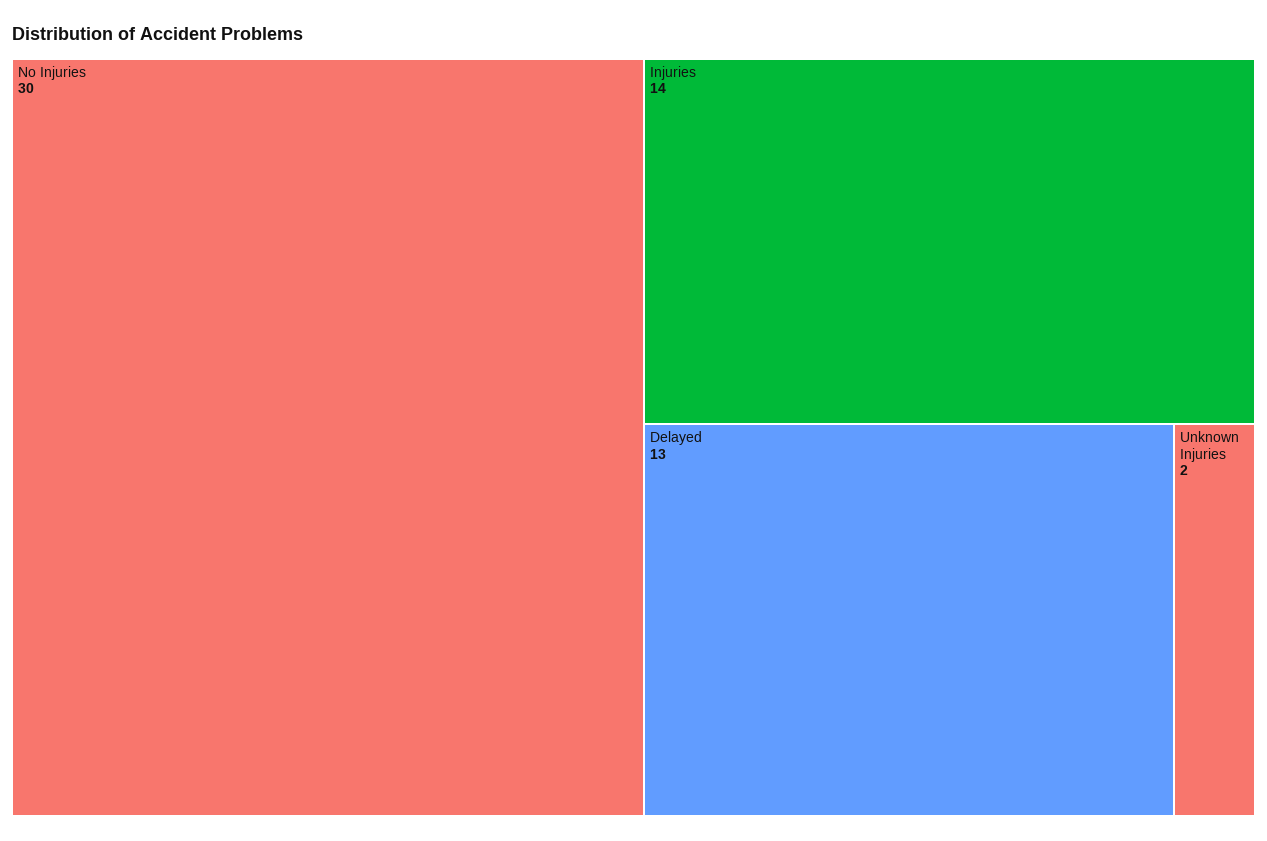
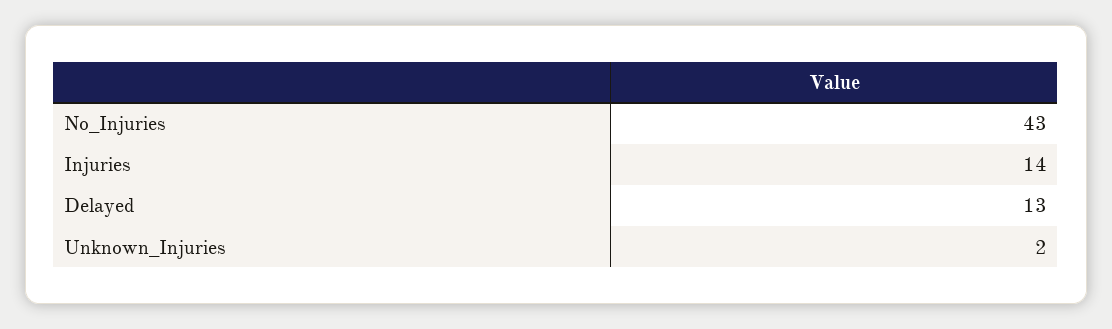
No Injuries: 30 -> 43

